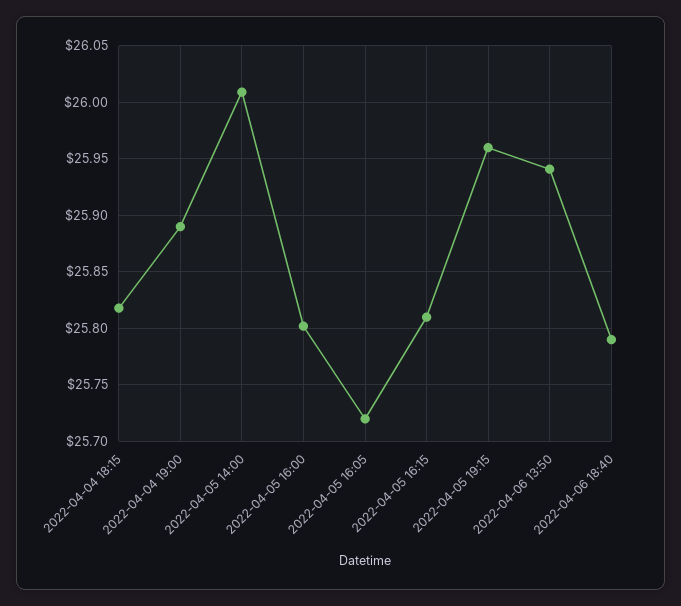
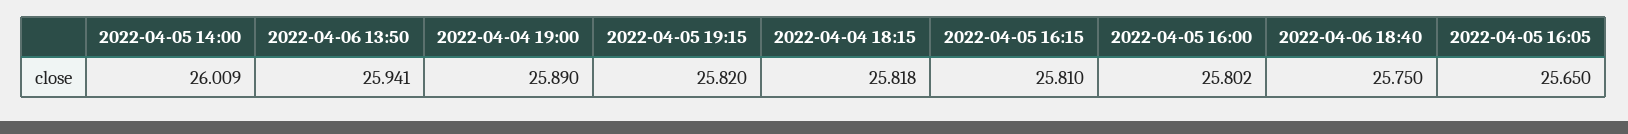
2022-04-05 16:05: 25.72 -> 25.65
2022-04-05 19:15: 25.96 -> 25.82
2022-04-06 18:40: 25.79 -> 25.75

